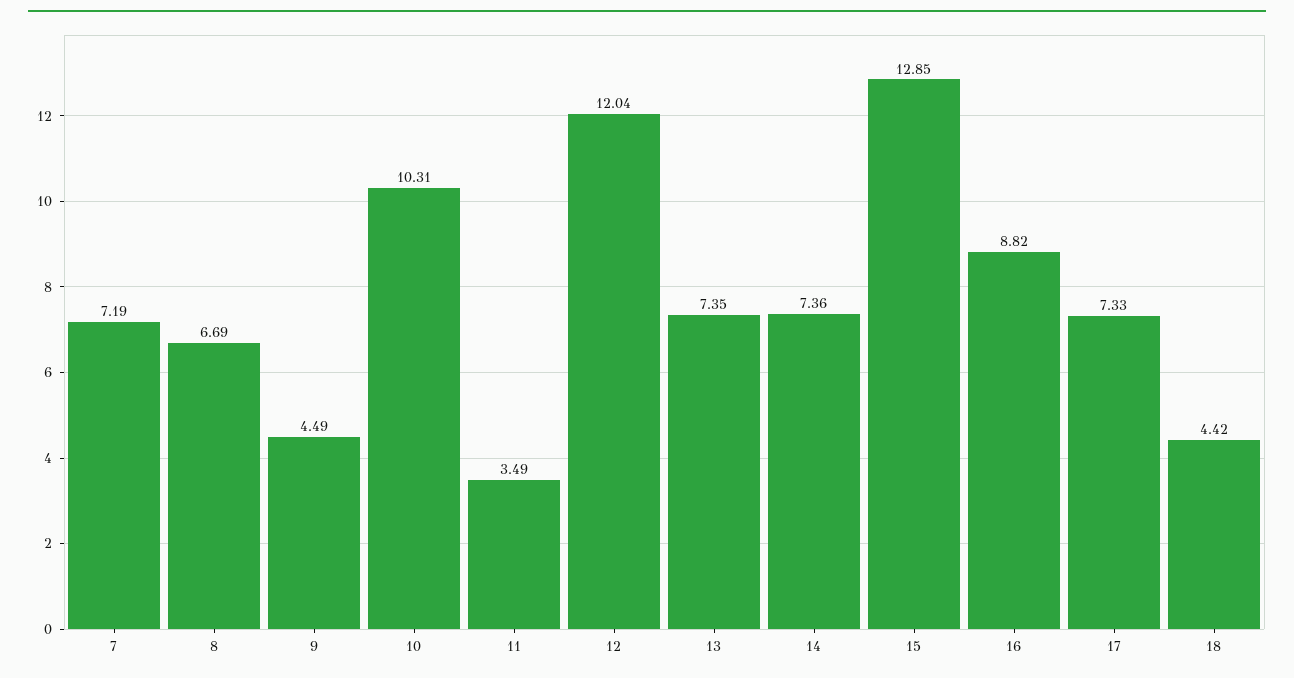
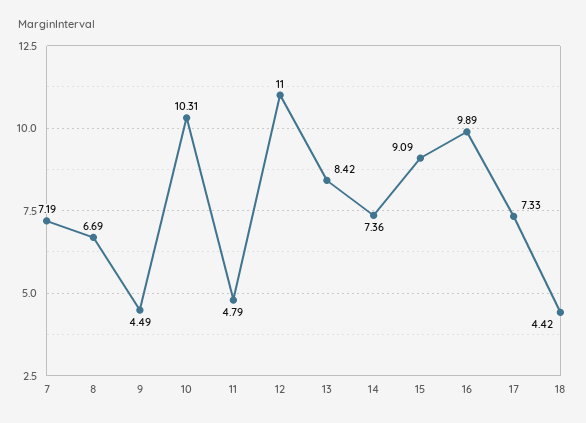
11: 3.49 -> 4.79
12: 12.04 -> 11
13: 7.35 -> 8.42
15: 12.85 -> 9.09
16: 8.82 -> 9.89

